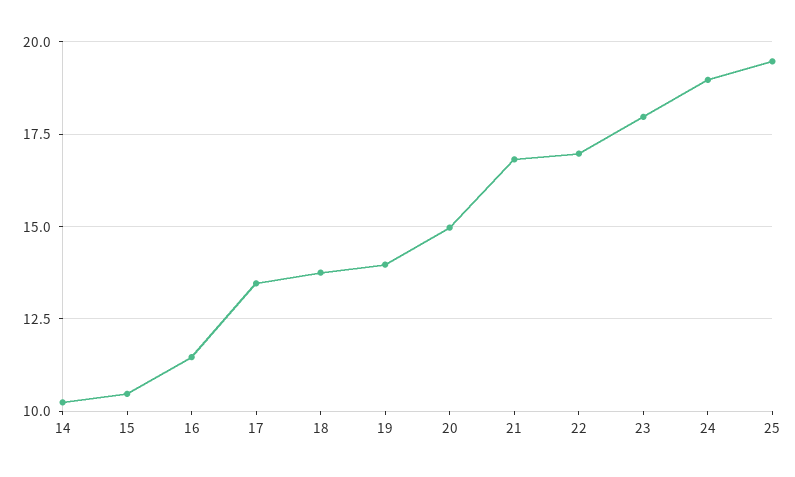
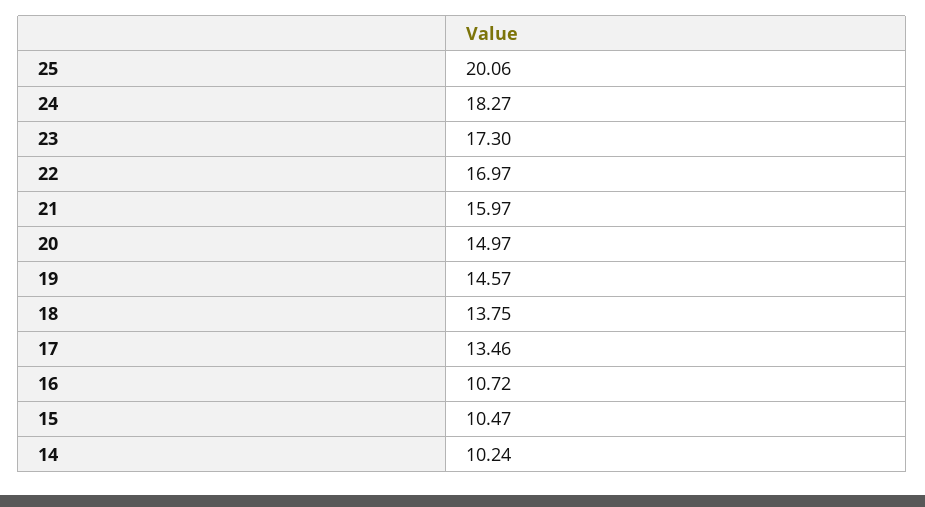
16: 11.5 -> 10.72
19: 14 -> 14.57
21: 16.75 -> 15.97
23: 18 -> 17.3
24: 19 -> 18.27
25: 19.5 -> 20.06

